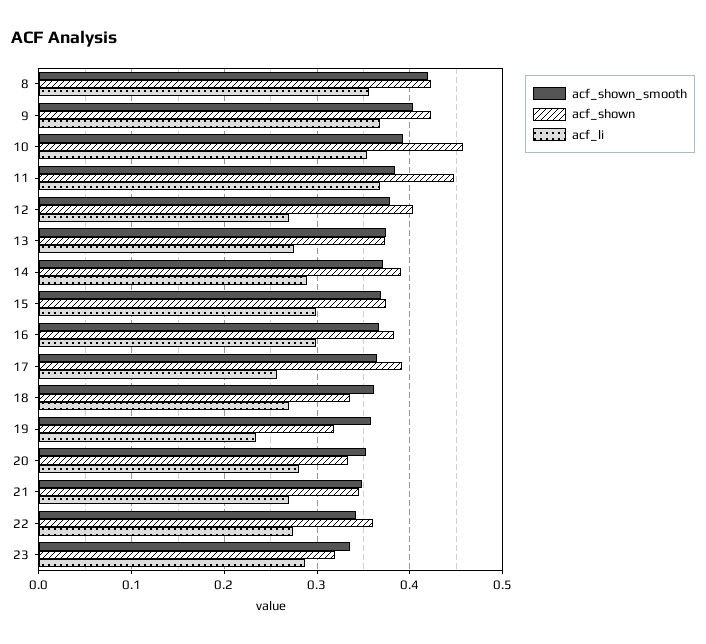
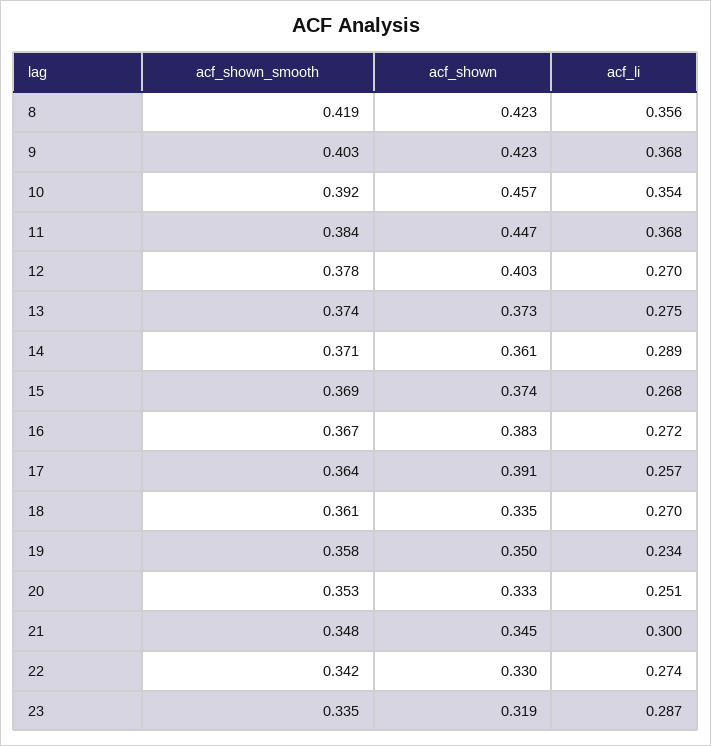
acf_shown, 14: 0.39 -> 0.361
acf_li, 15: 0.3 -> 0.268
acf_li, 16: 0.3 -> 0.272
acf_shown, 19: 0.32 -> 0.35
acf_li, 20: 0.28 -> 0.251
acf_li, 21: 0.27 -> 0.3
acf_shown, 22: 0.36 -> 0.33

